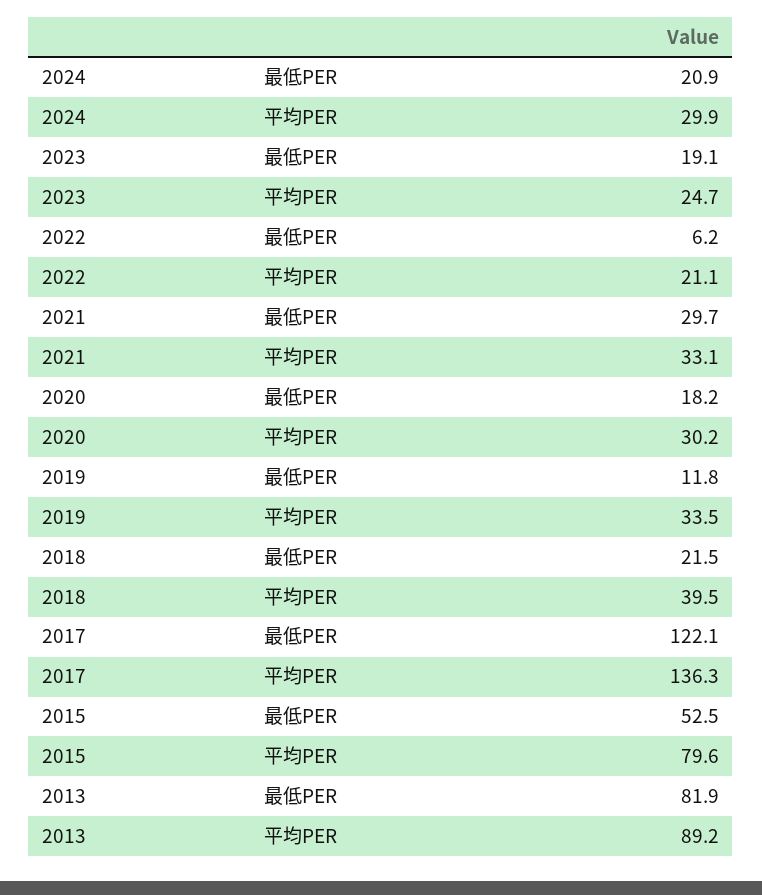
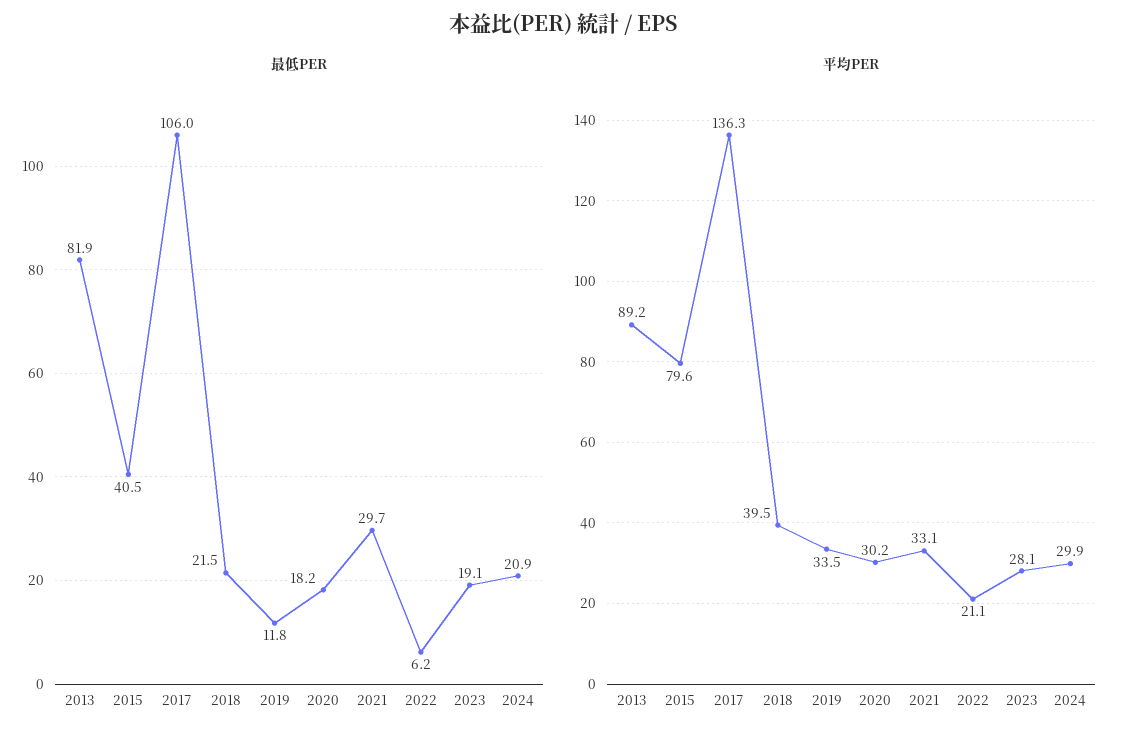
平均PER, 2023: 24.7 -> 28.1
最低PER, 2017: 122.1 -> 106
最低PER, 2015: 52.5 -> 40.5

